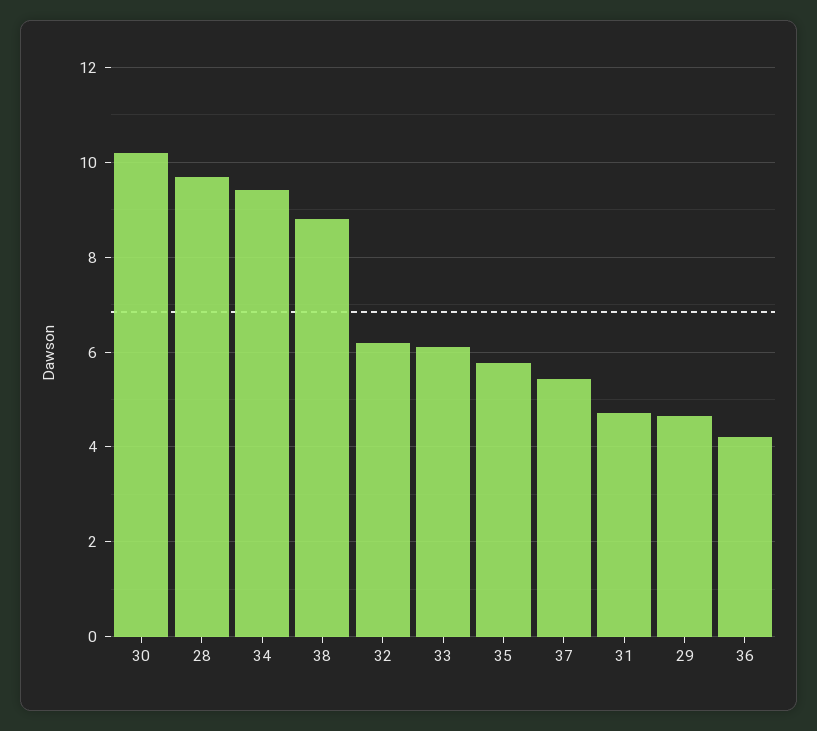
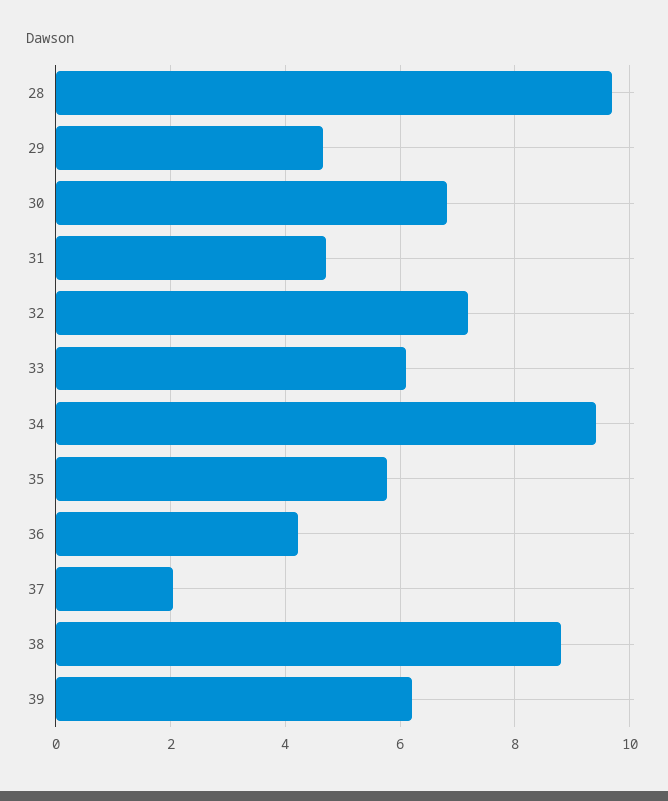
30: 10.2 -> 6.8
32: 6.2 -> 7.2
37: 5.4 -> 2
39: none -> 6.2

